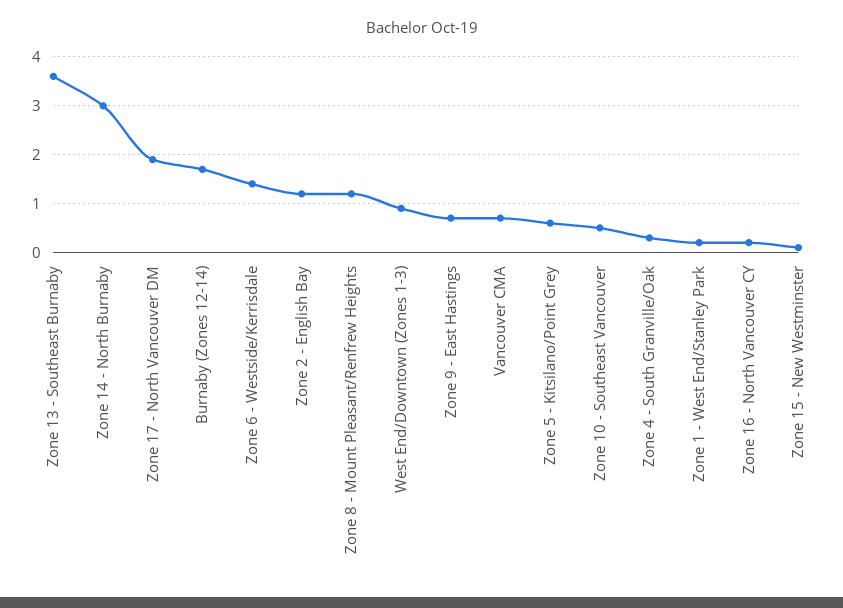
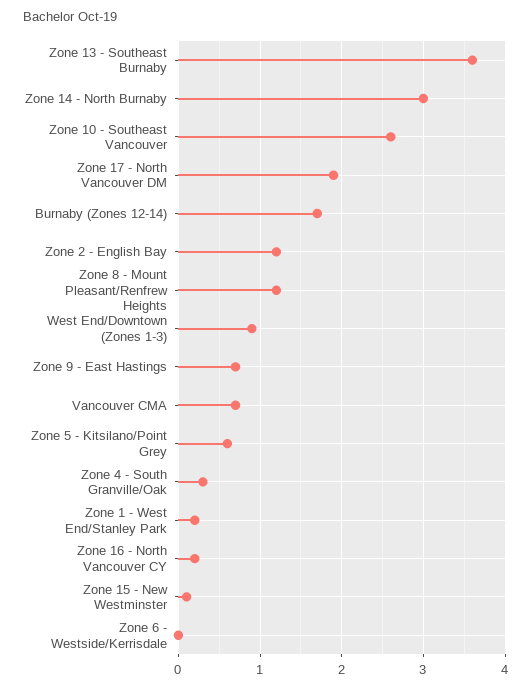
Zone 6 - Westside/Kerrisdale: 1.5 -> 0
Zone 10 - Southeast Vancouver: 0.5 -> 2.6

